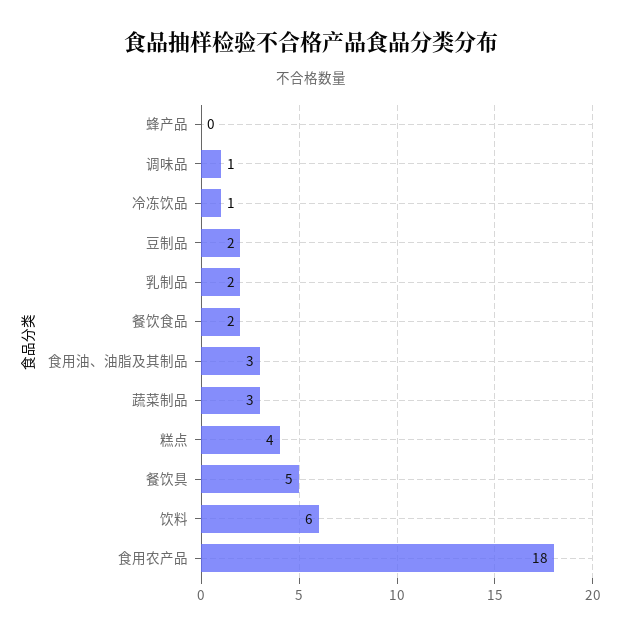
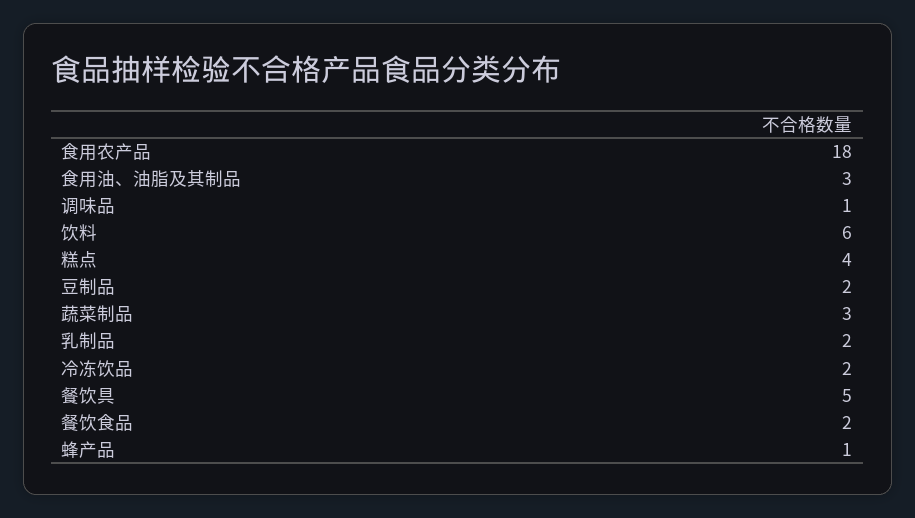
蜂产品: 0 -> 1
冷冻饮品: 1 -> 2

